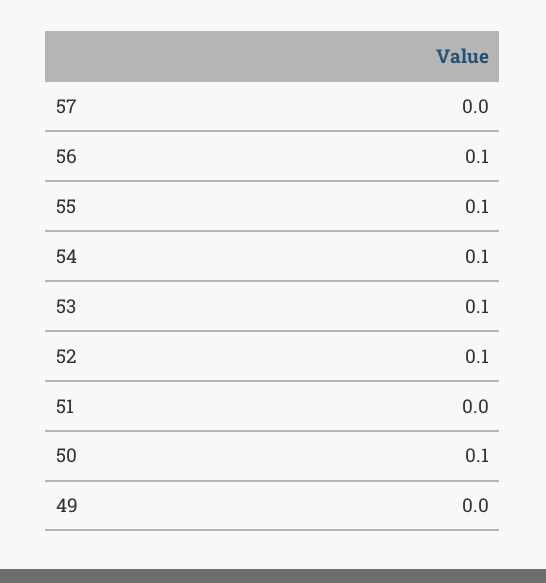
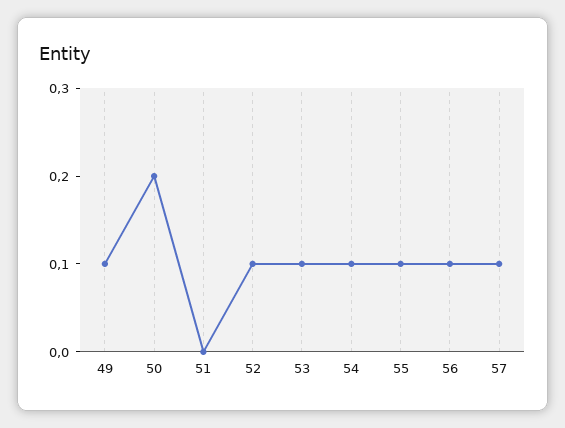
57: 0 -> 0.1
50: 0.1 -> 0.2
49: 0 -> 0.1

